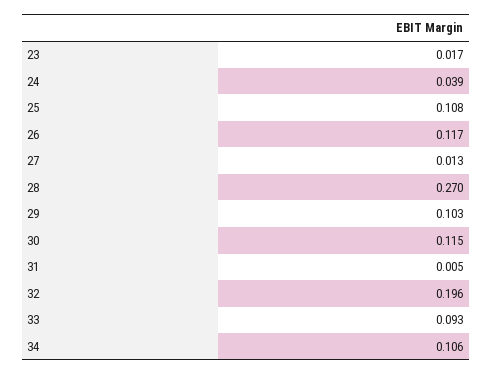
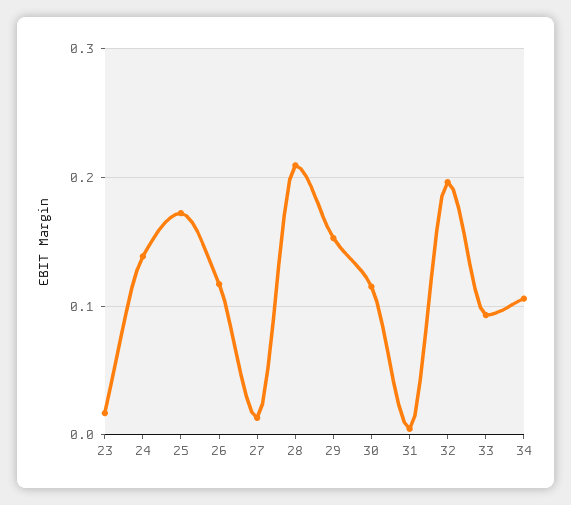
24: 0.039 -> 0.14
25: 0.108 -> 0.17
28: 0.27 -> 0.21
29: 0.103 -> 0.15

